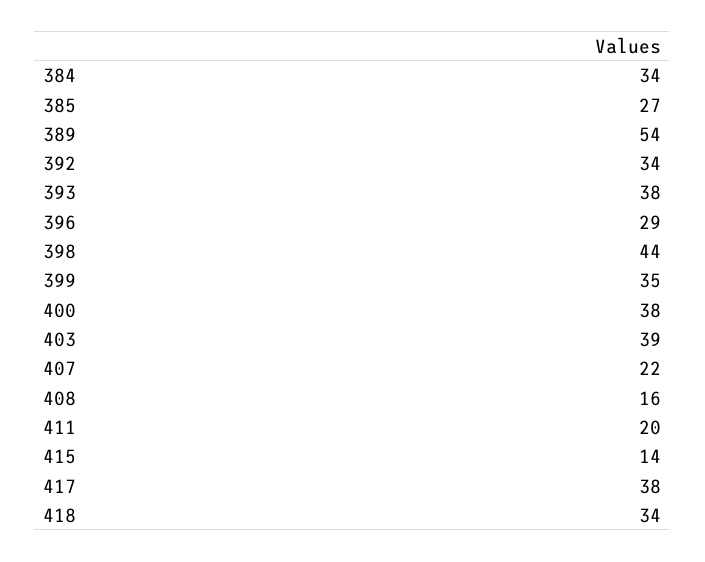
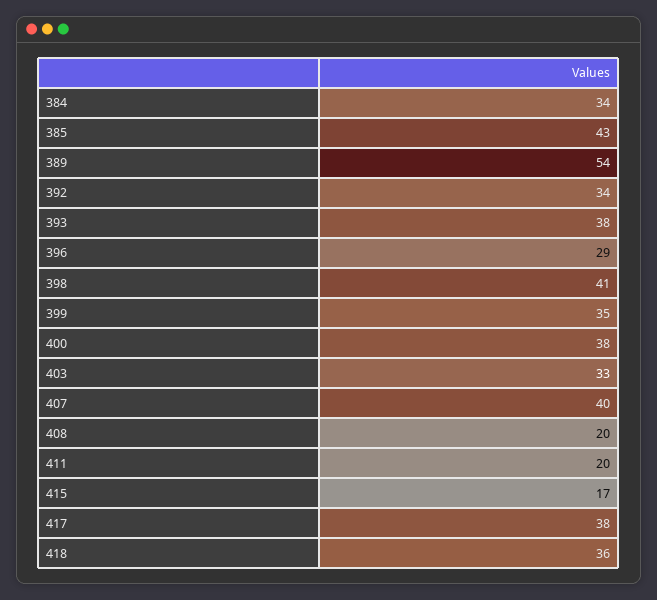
385: 27 -> 43
398: 44 -> 41
403: 39 -> 33
407: 22 -> 40
408: 16 -> 20
415: 14 -> 17
418: 34 -> 36

